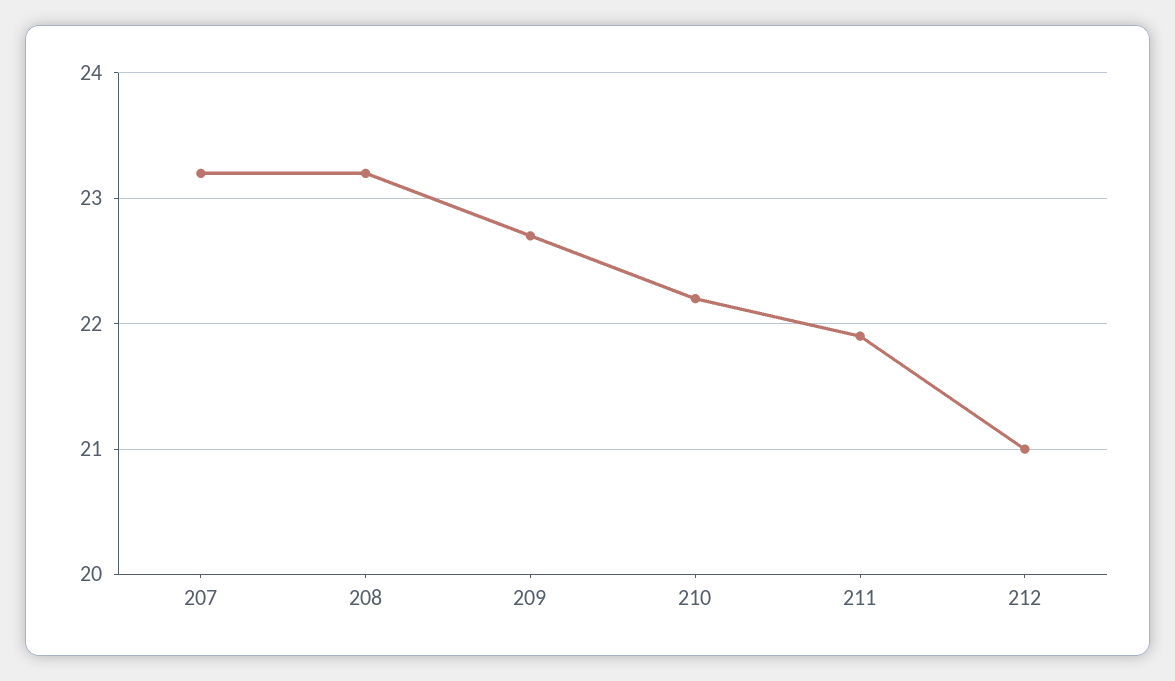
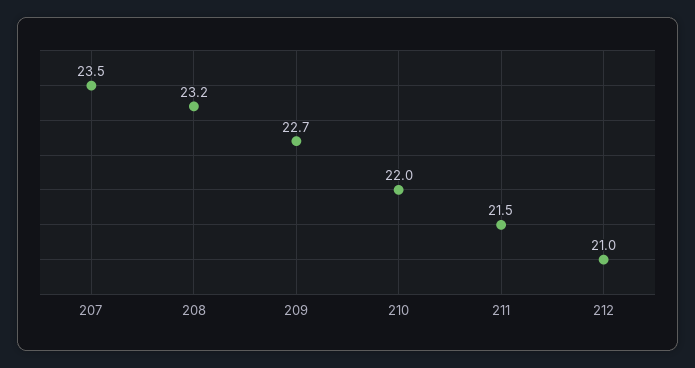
207: 23.2 -> 23.5
210: 22.2 -> 22
211: 21.9 -> 21.5

